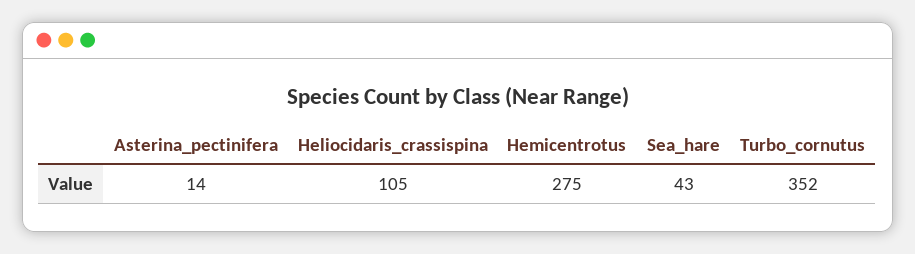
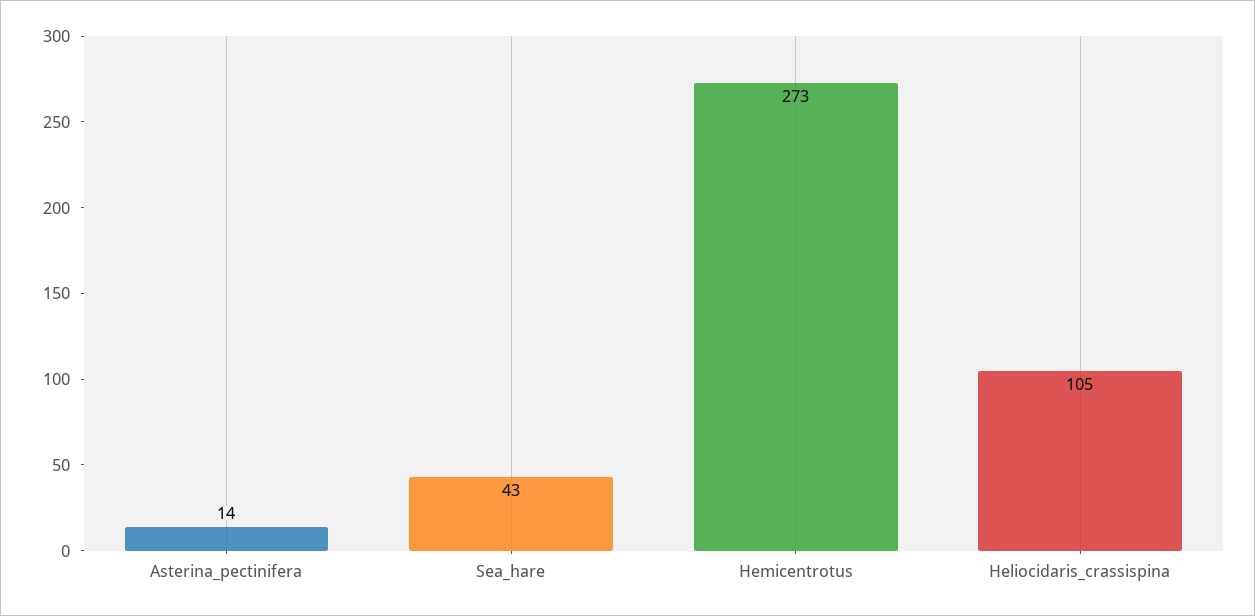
Hemicentrotus: 275 -> 273
Turbo_cornutus: 352 -> none

